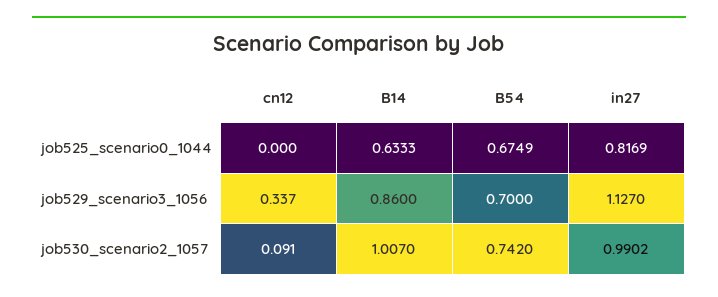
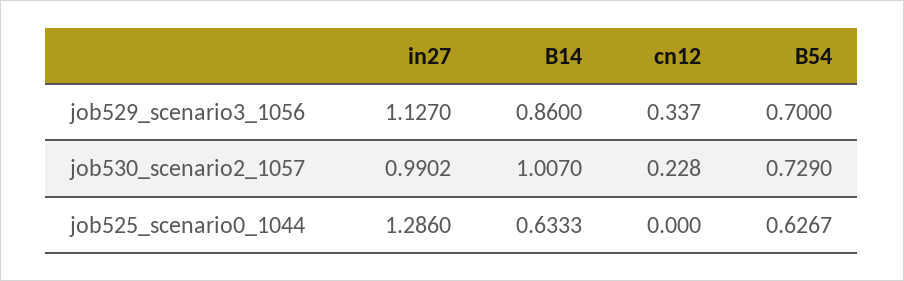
B54, job525_scenario0_1044: 0.6749 -> 0.6267
in27, job525_scenario0_1044: 0.8169 -> 1.286
cn12, job530_scenario2_1057: 0.091 -> 0.228
B54, job530_scenario2_1057: 0.742 -> 0.729

